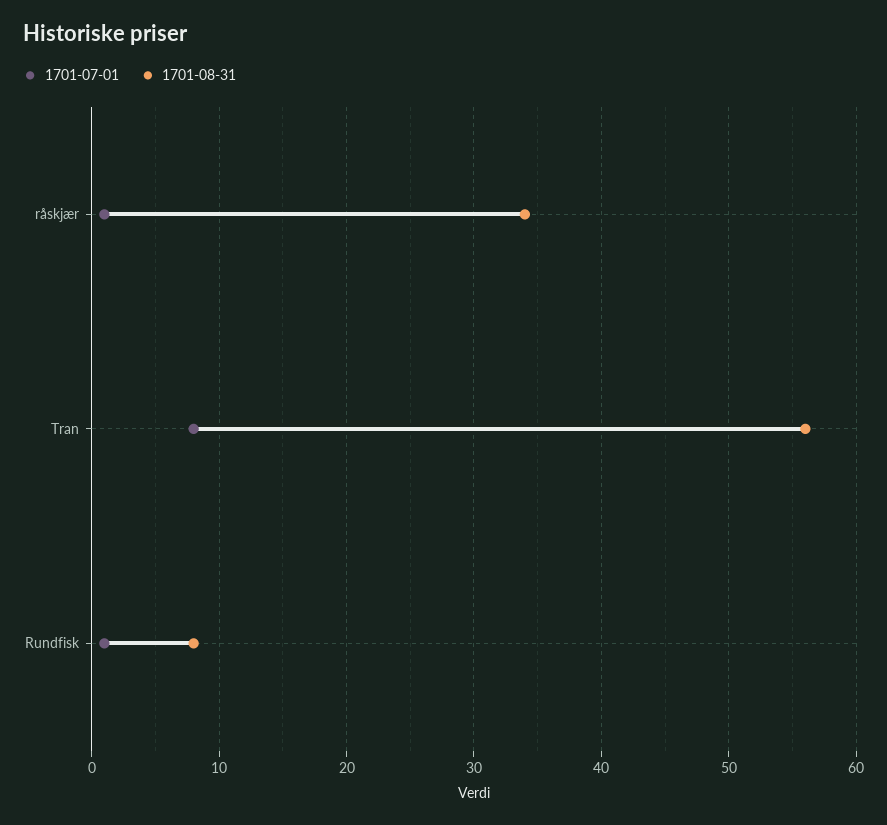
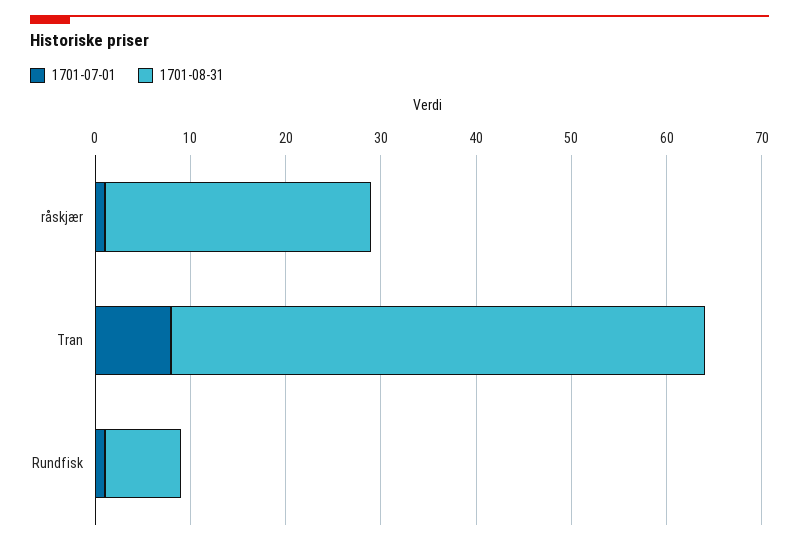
1701-08-31, råskjær: 34 -> 28

